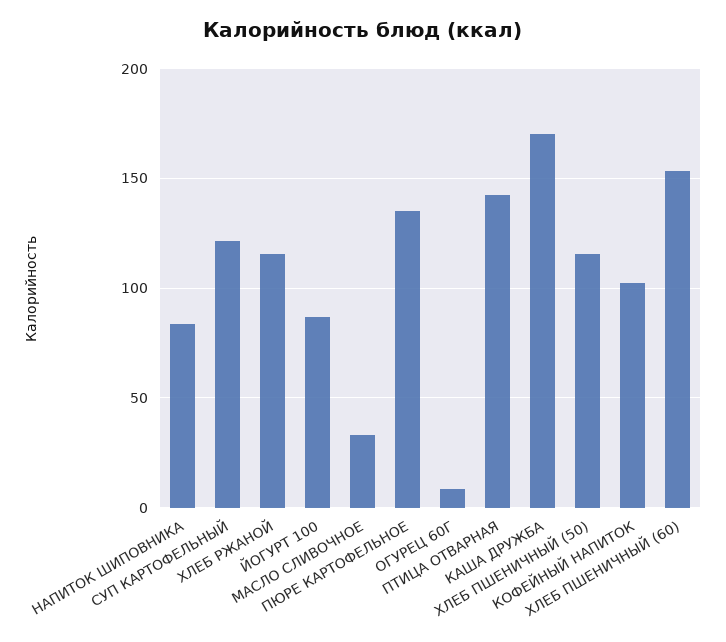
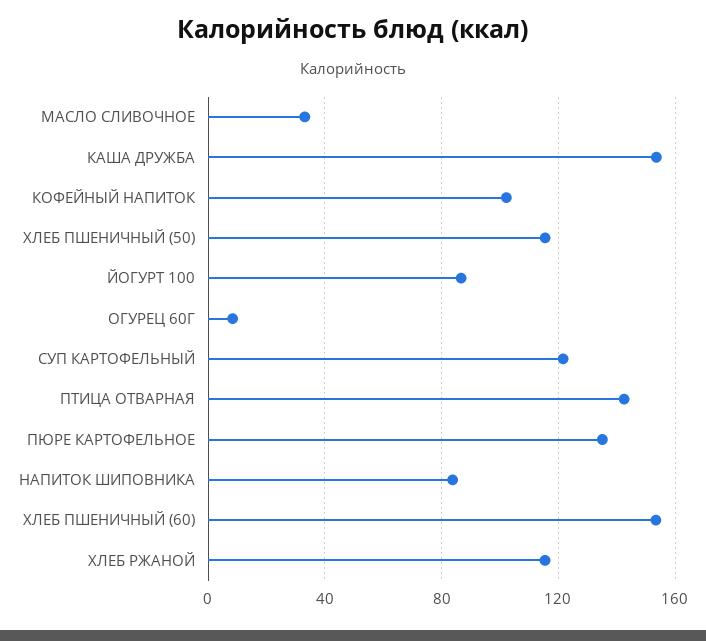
КАША ДРУЖБА: 170 -> 155

